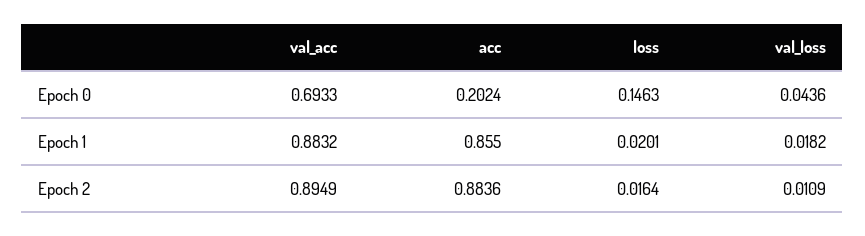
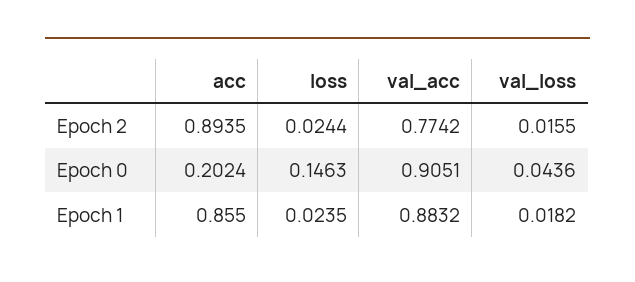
val_acc, Epoch 0: 0.6933 -> 0.9051
loss, Epoch 1: 0.0201 -> 0.0235
val_acc, Epoch 2: 0.8949 -> 0.7742
acc, Epoch 2: 0.8836 -> 0.8935
loss, Epoch 2: 0.0164 -> 0.0244
val_loss, Epoch 2: 0.0109 -> 0.0155

